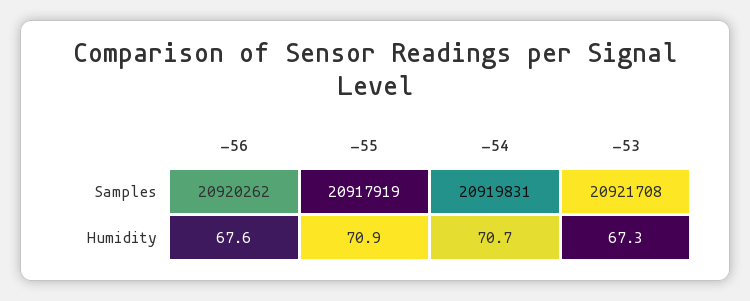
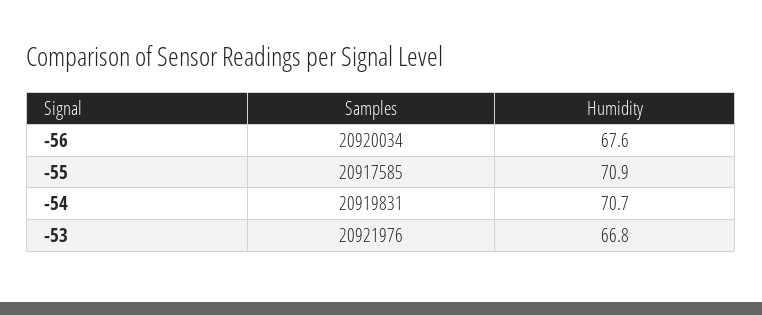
-56, Samples: 20920262 -> 20920034
-55, Samples: 20917919 -> 20917585
-53, Samples: 20921708 -> 20921976
-53, Humidity: 67.3 -> 66.8

